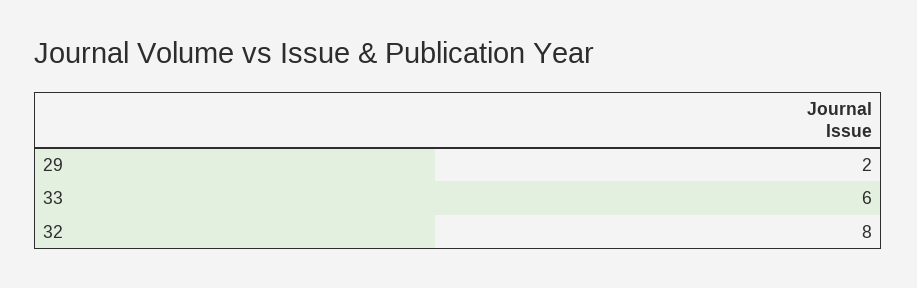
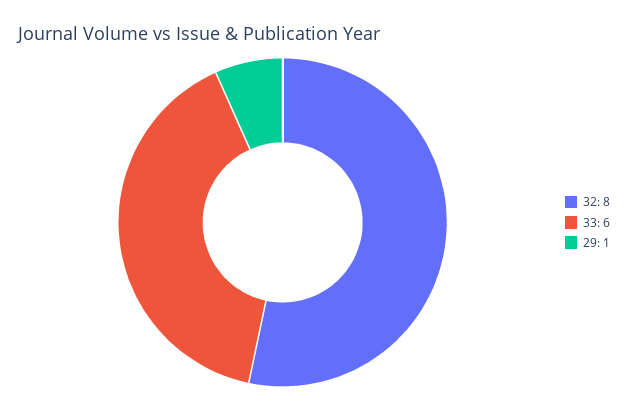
29: 2 -> 1

